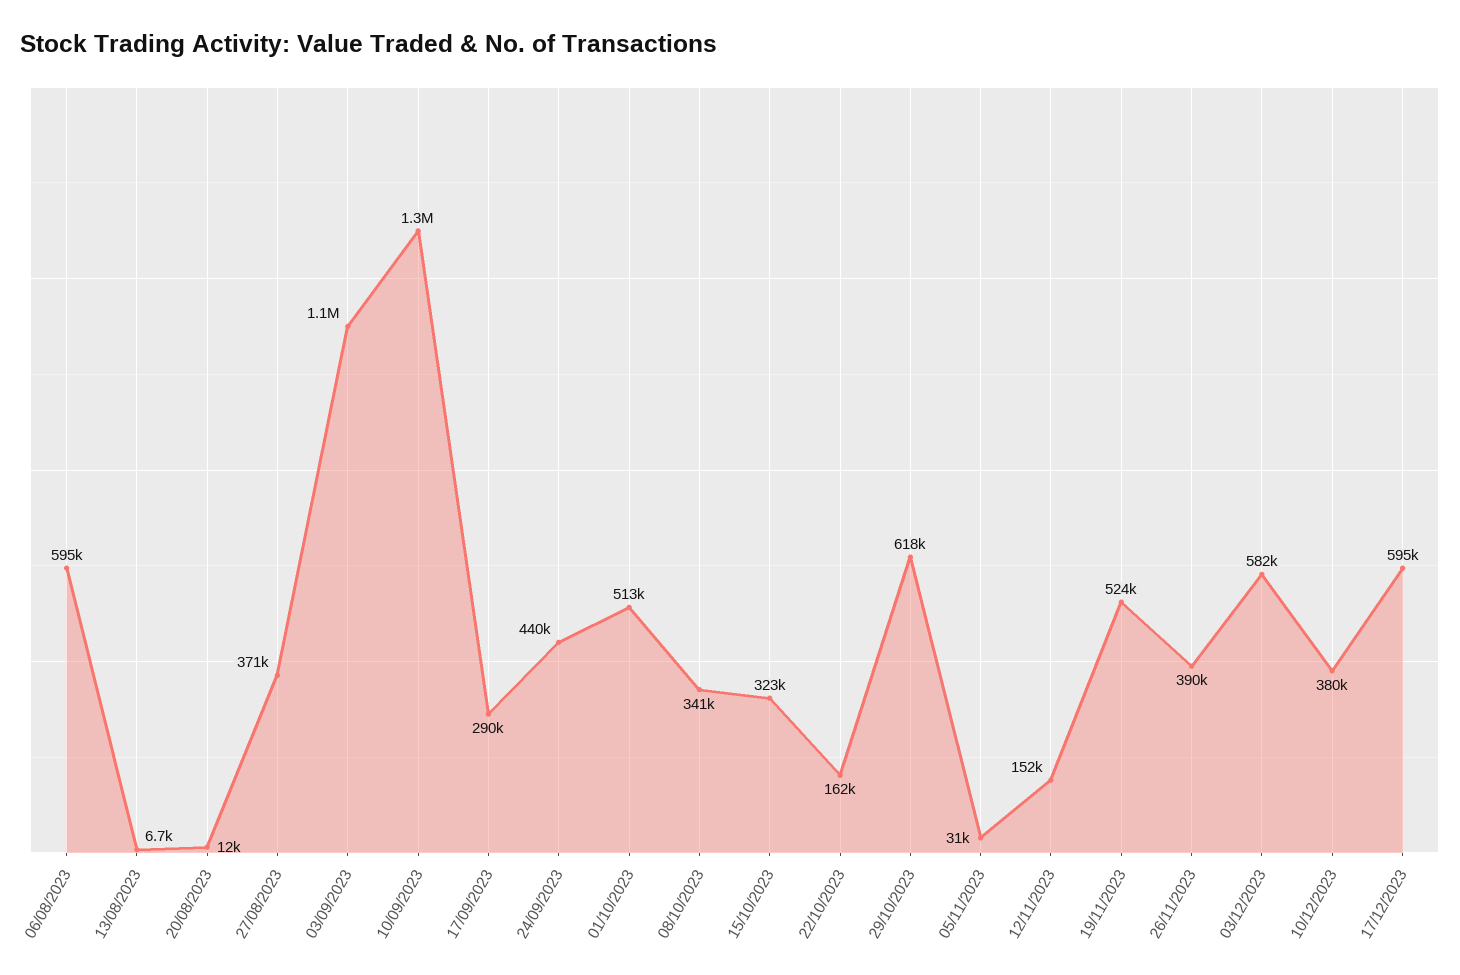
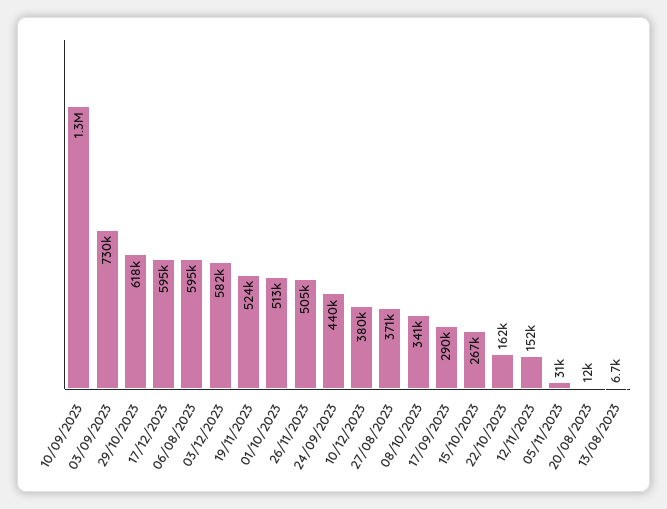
03/09/2023: 1100000 -> 730000
15/10/2023: 323000 -> 267000
26/11/2023: 390000 -> 505000

